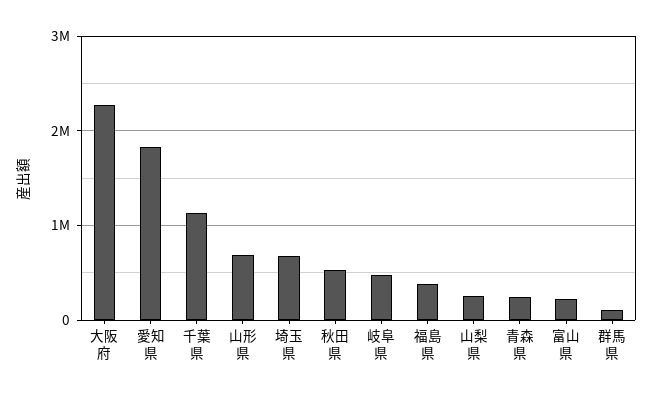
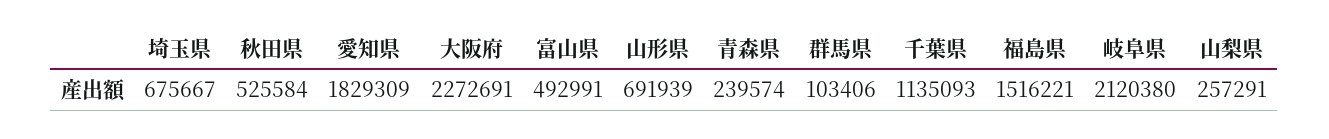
岐阜県: 500000 -> 2120380
福島県: 400000 -> 1516221
富山県: 200000 -> 492991

